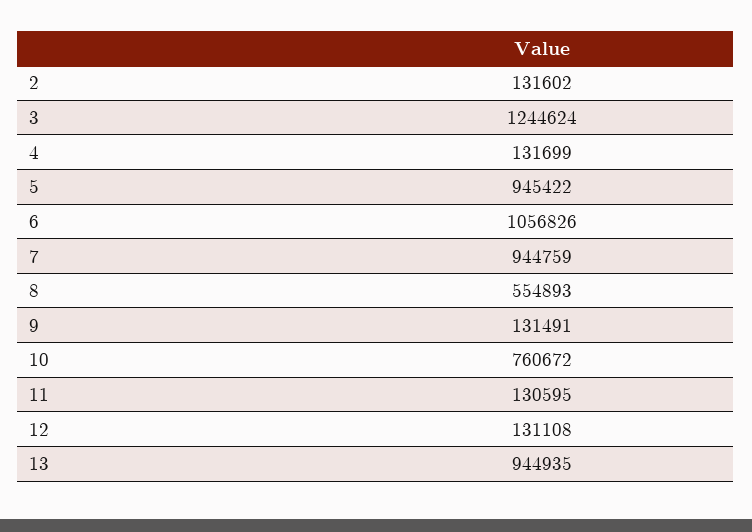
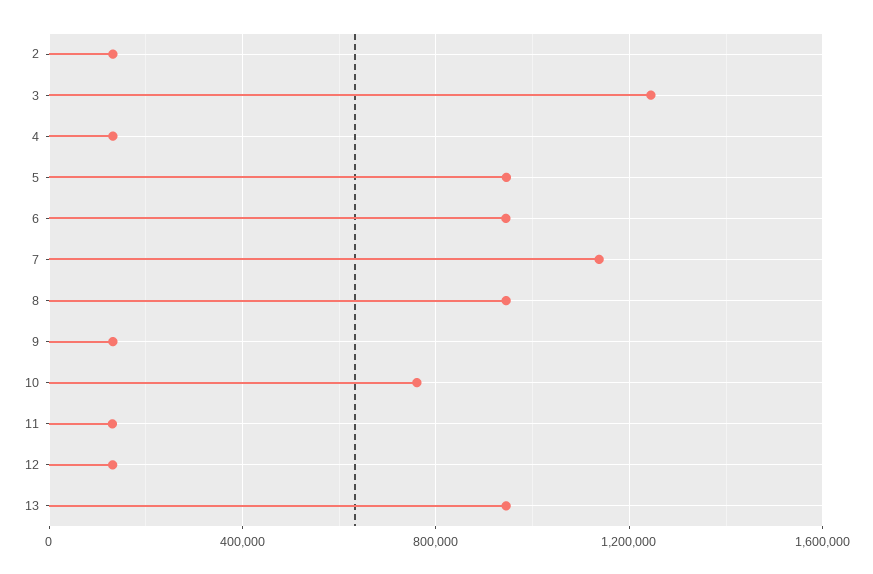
6: 1056826 -> 950000
7: 944759 -> 1150000
8: 554893 -> 950000

